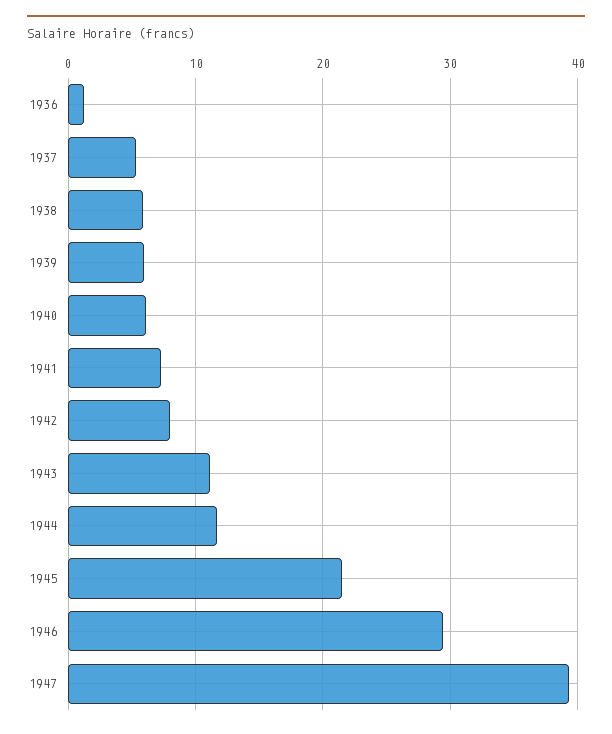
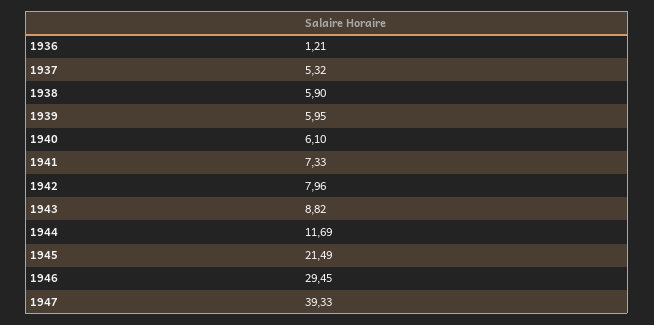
1943: 11 -> 8.82

